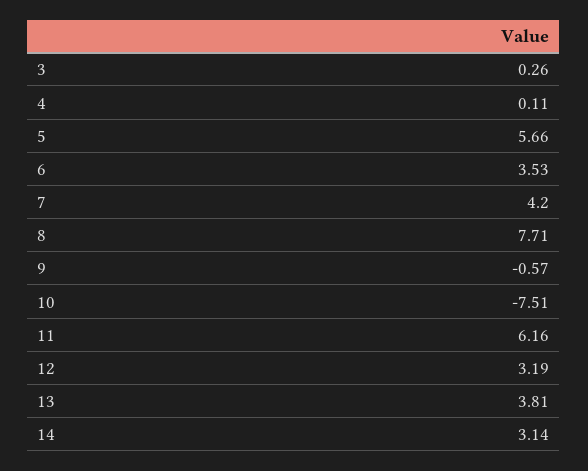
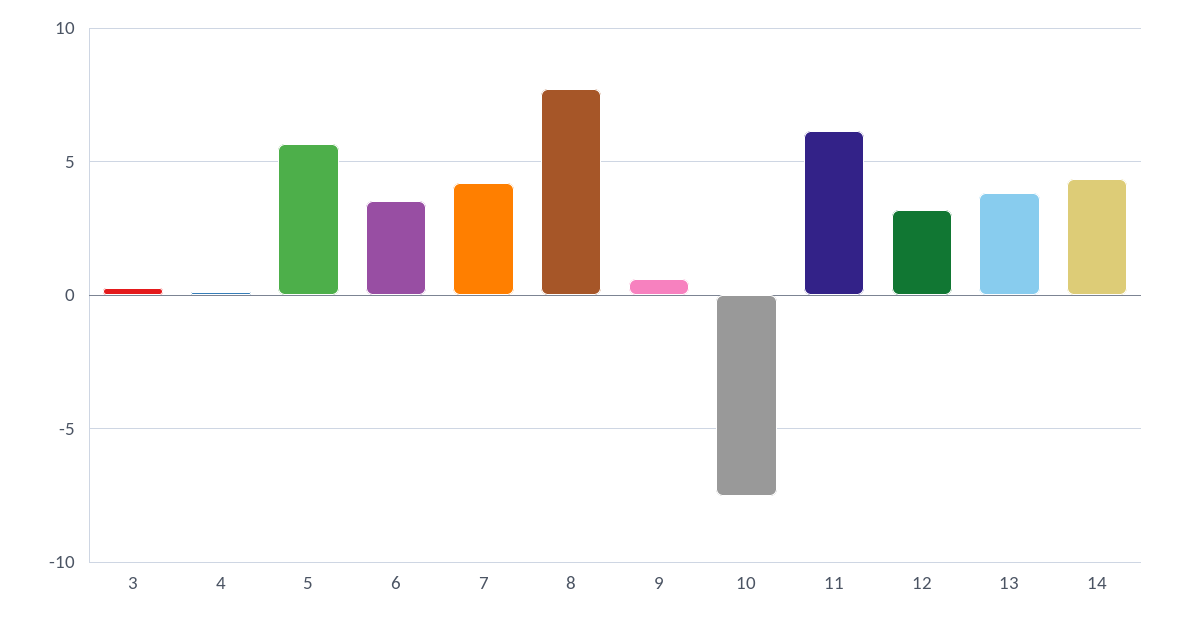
9: -0.57 -> 0.5
14: 3.14 -> 4.5

